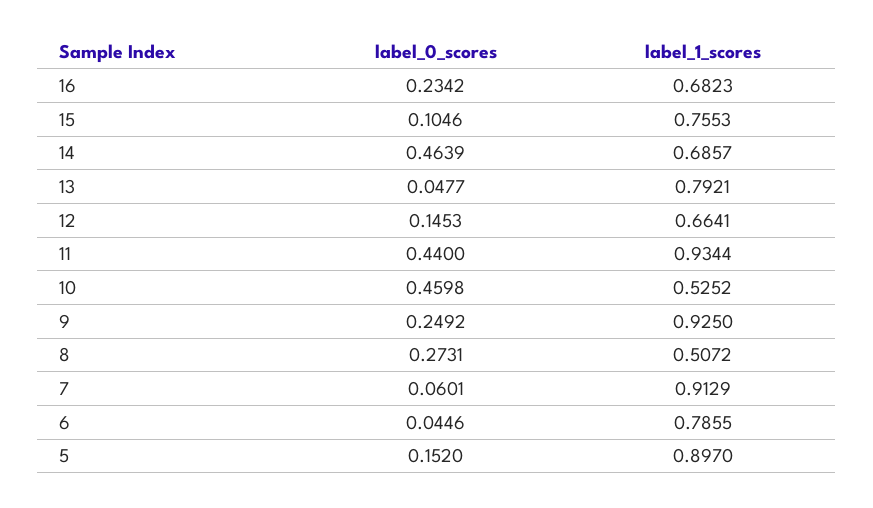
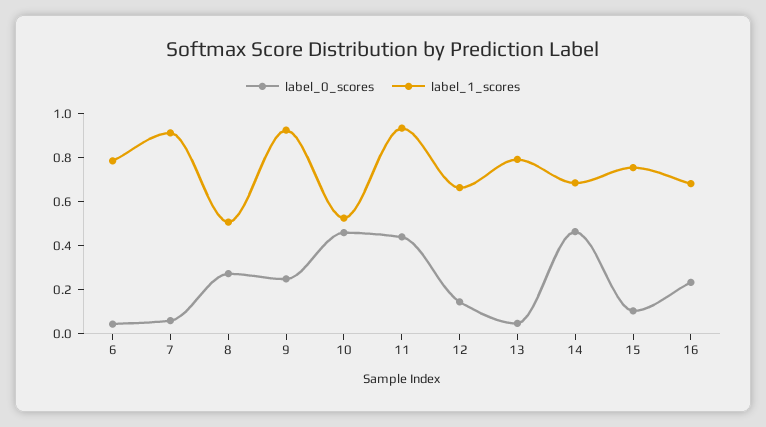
label_0_scores, 5: 0.152 -> none
label_1_scores, 5: 0.897 -> none

